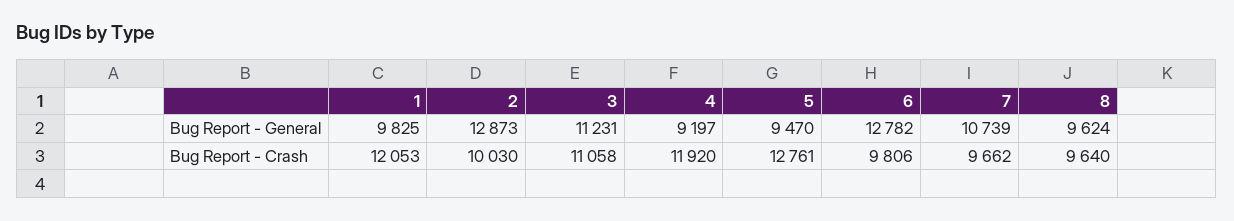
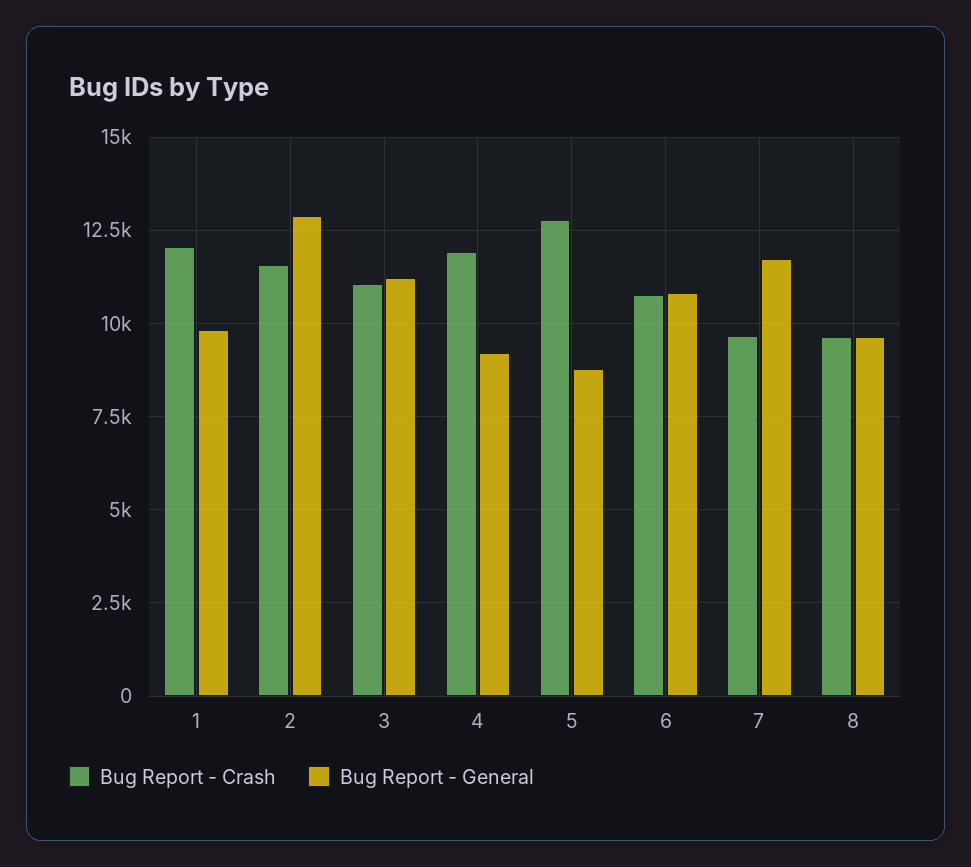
Bug Report - General, 5: 9470 -> 8750
Bug Report - General, 6: 12782 -> 10750
Bug Report - General, 7: 10739 -> 11750
Bug Report - Crash, 2: 10030 -> 11500
Bug Report - Crash, 6: 9806 -> 10750

